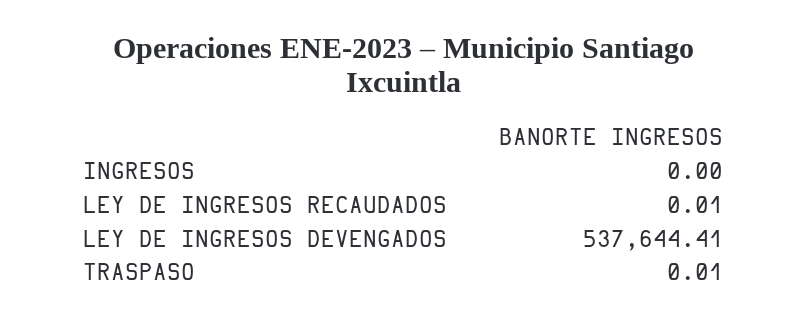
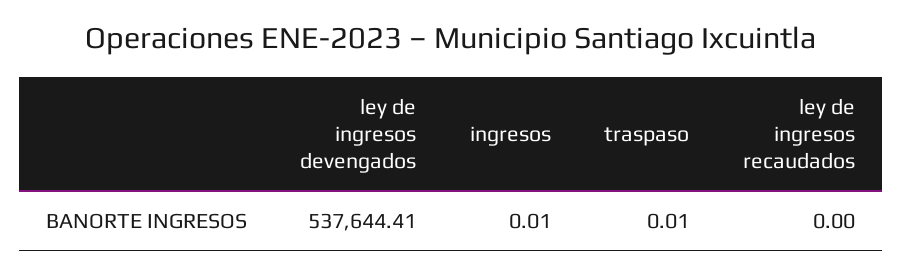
INGRESOS: 0 -> 0.01
LEY DE INGRESOS RECAUDADOS: 0.01 -> 0

